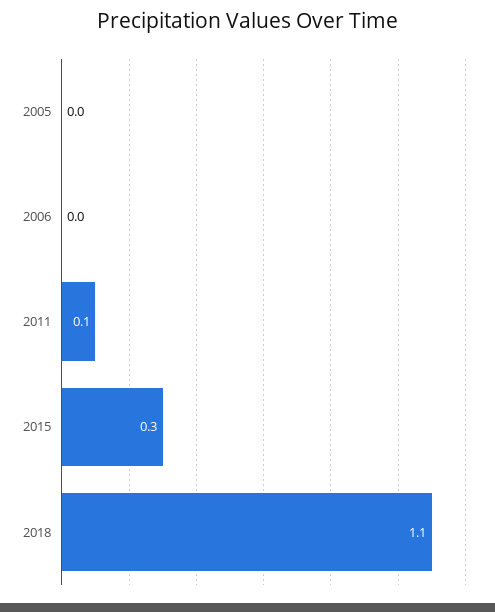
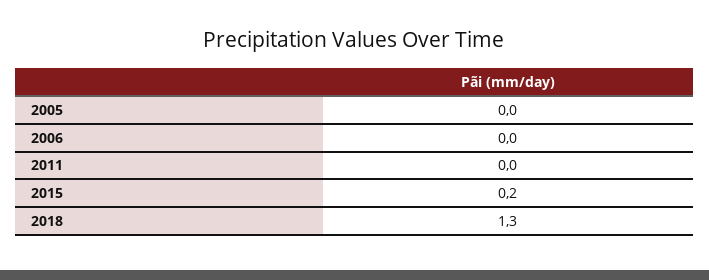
2011: 0.1 -> 0
2015: 0.3 -> 0.2
2018: 1.1 -> 1.3

